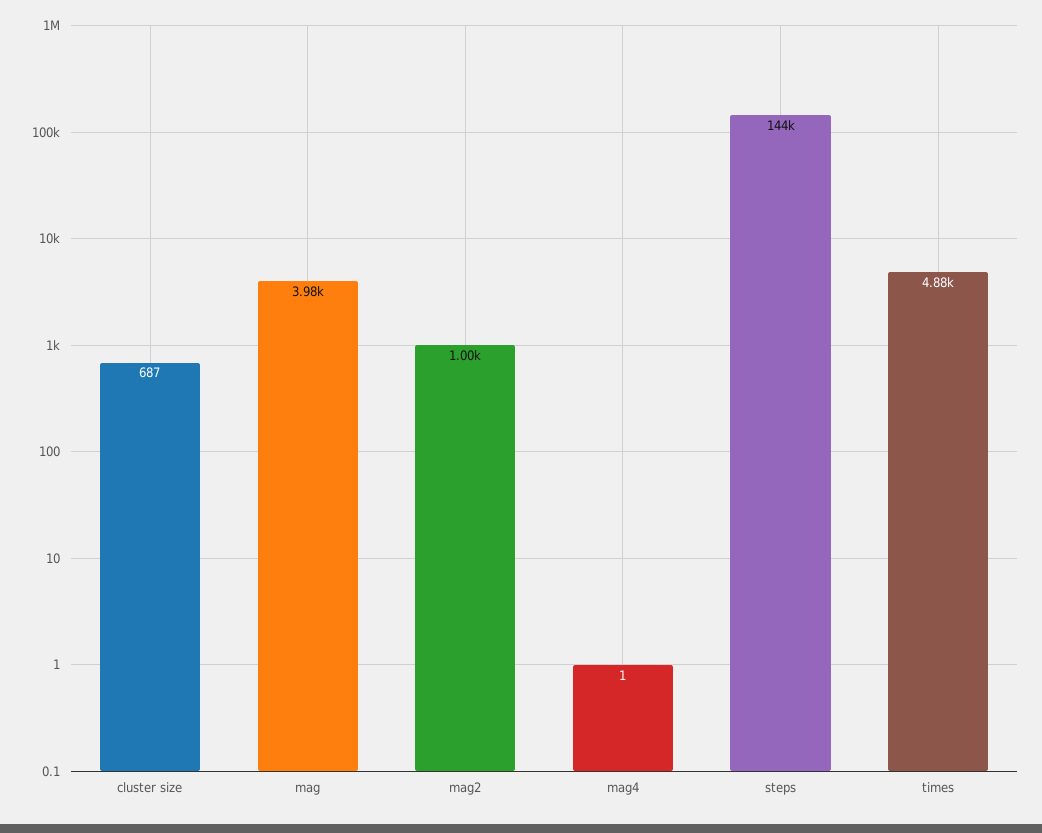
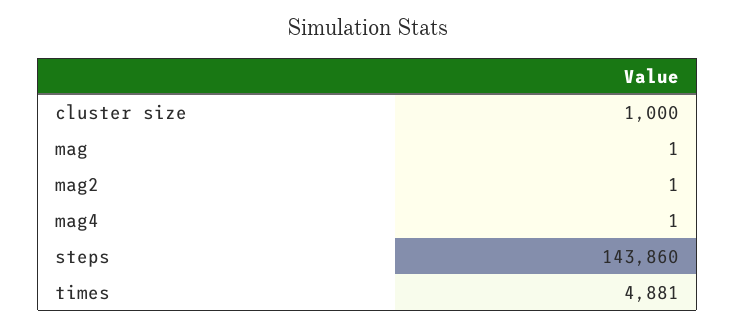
cluster size: 687 -> 1000
mag: 3980 -> 1
mag2: 1000 -> 1

